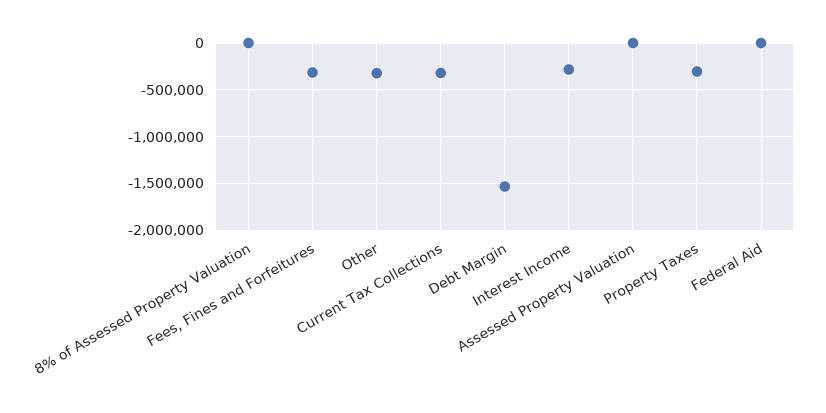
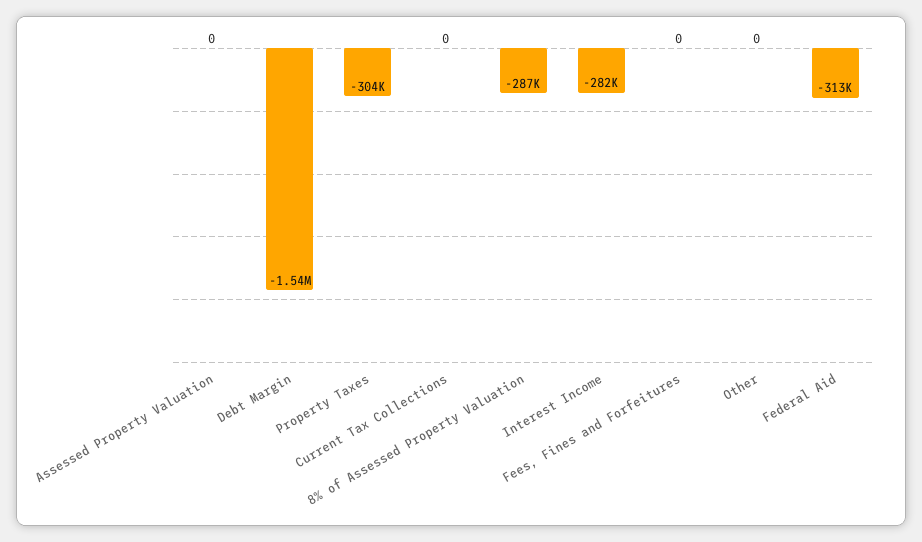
8% of Assessed Property Valuation: 0 -> -287000
Fees, Fines and Forfeitures: -300000 -> 0
Other: -300000 -> 0
Current Tax Collections: -300000 -> 0
Federal Aid: 0 -> -313000

